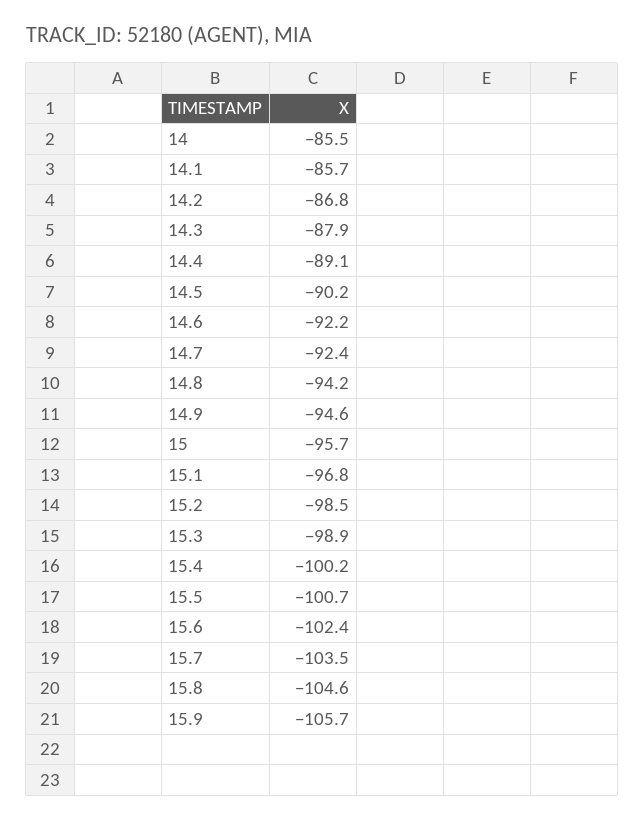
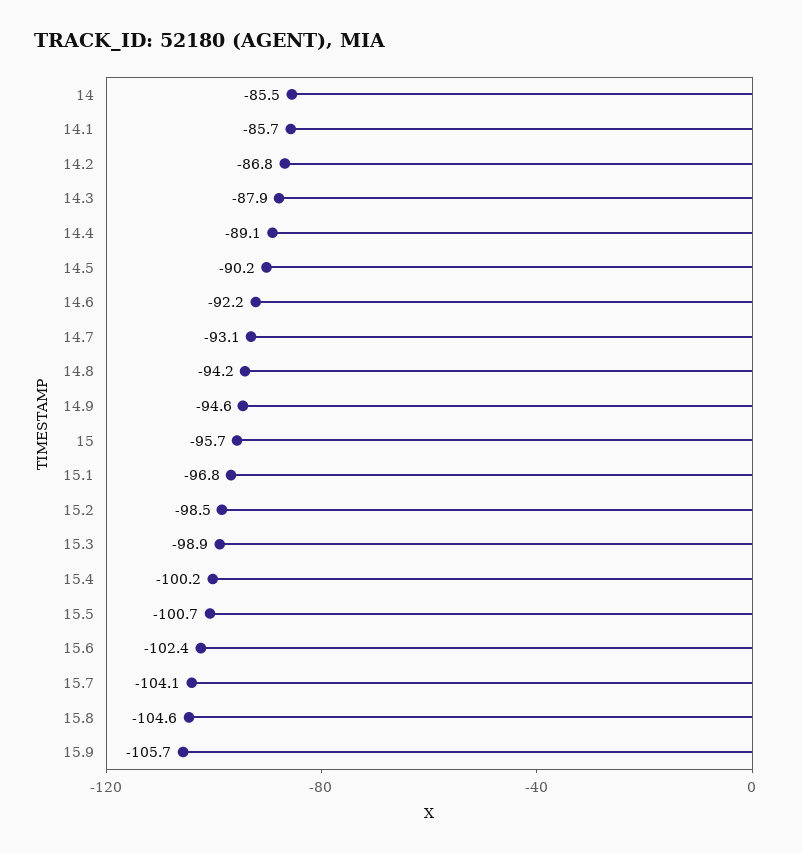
14.7: -92.4 -> -93.1
15.7: -103.5 -> -104.1

